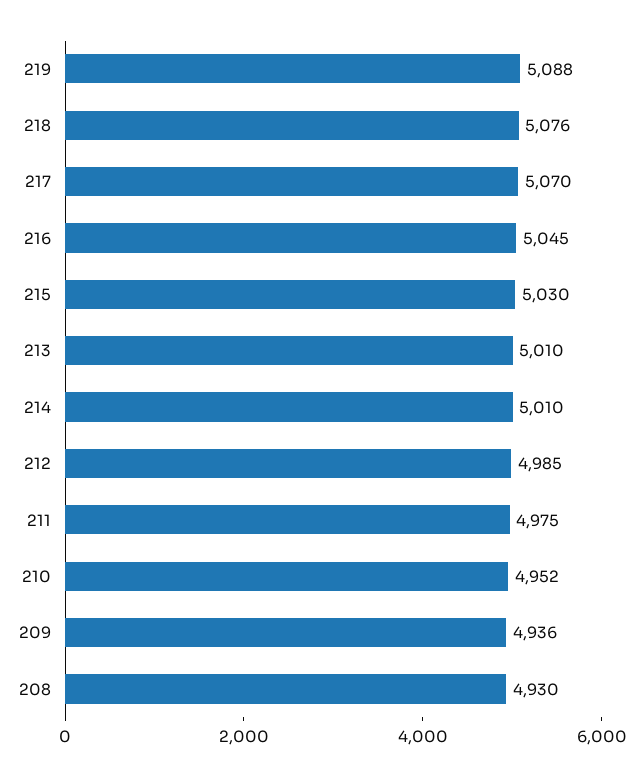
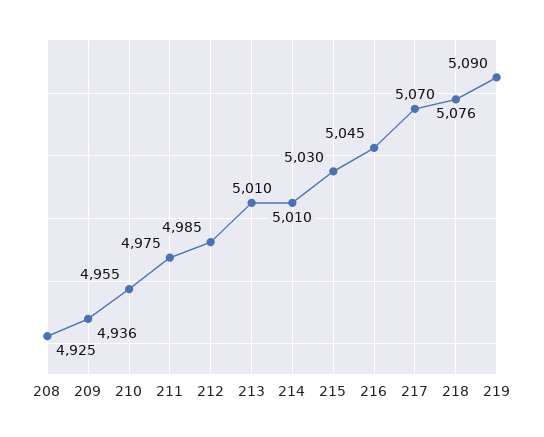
219: 5088 -> 5090
210: 4952 -> 4955
208: 4930 -> 4925

